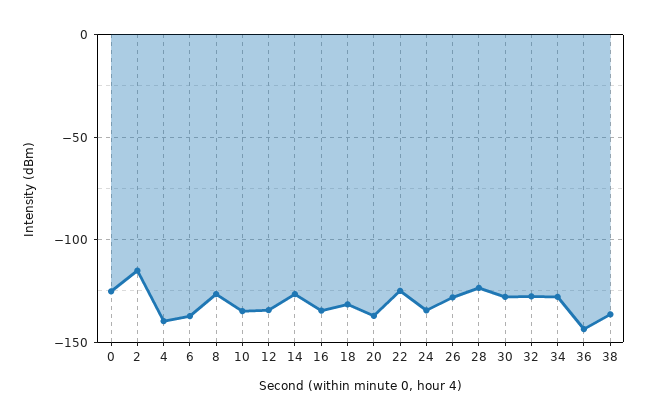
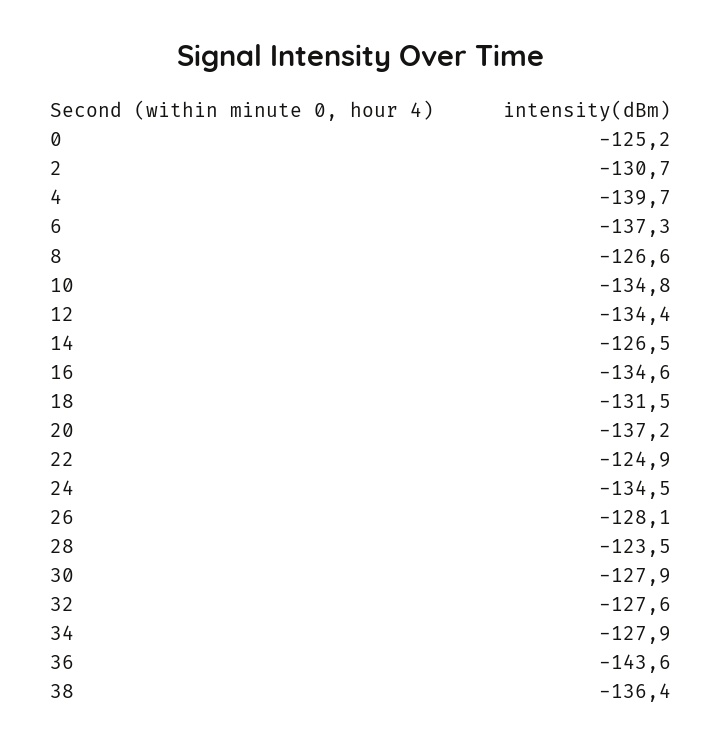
2: -115 -> -130.7

